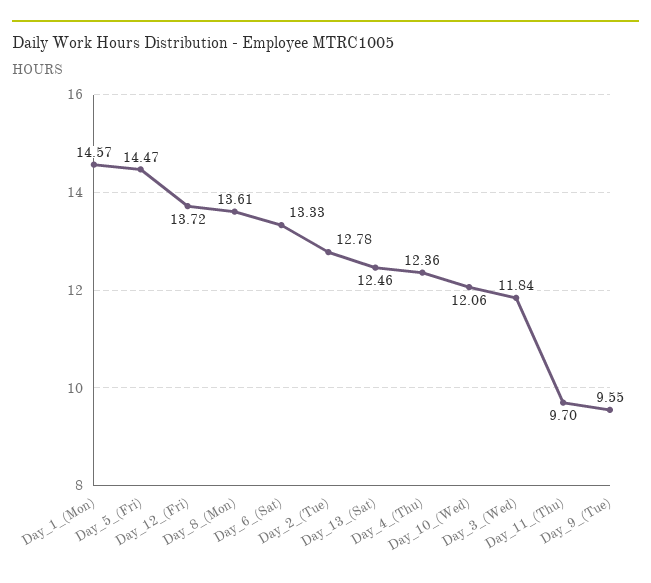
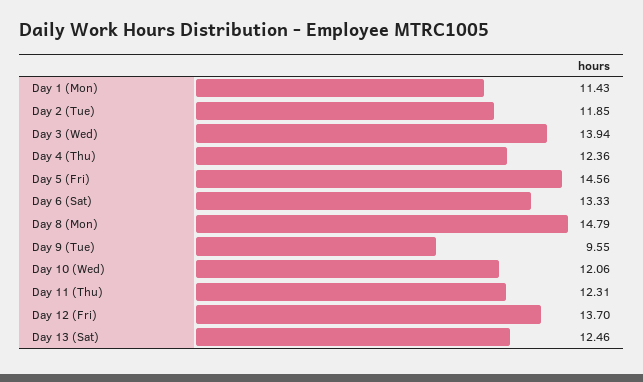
Day_1_(Mon): 14.57 -> 11.43
Day_5_(Fri): 14.47 -> 14.56
Day_12_(Fri): 13.72 -> 13.7
Day_8_(Mon): 13.61 -> 14.79
Day_2_(Tue): 12.78 -> 11.85
Day_3_(Wed): 11.84 -> 13.94
Day_11_(Thu): 9.7 -> 12.31

